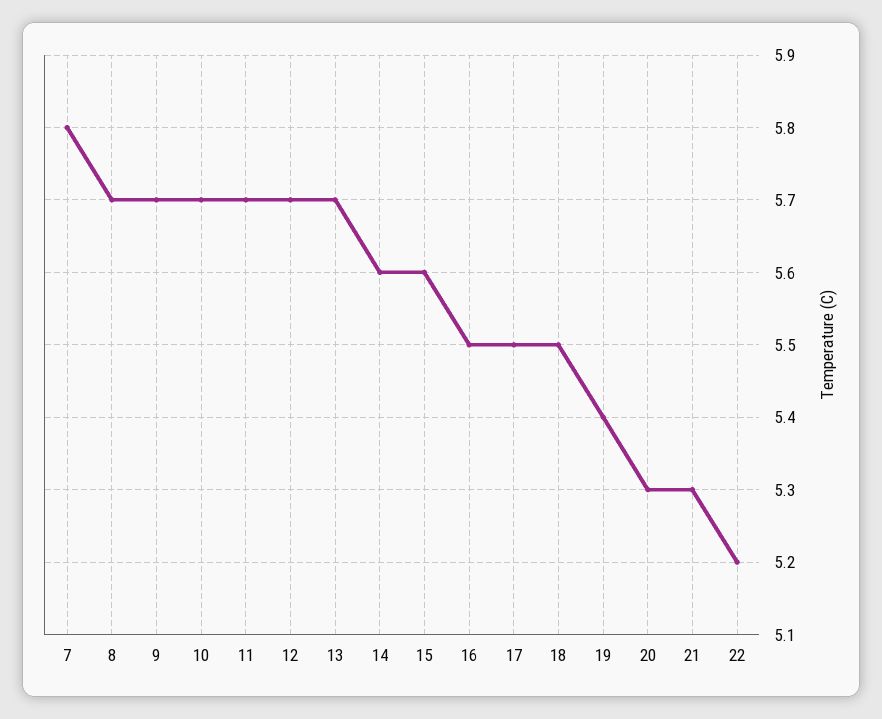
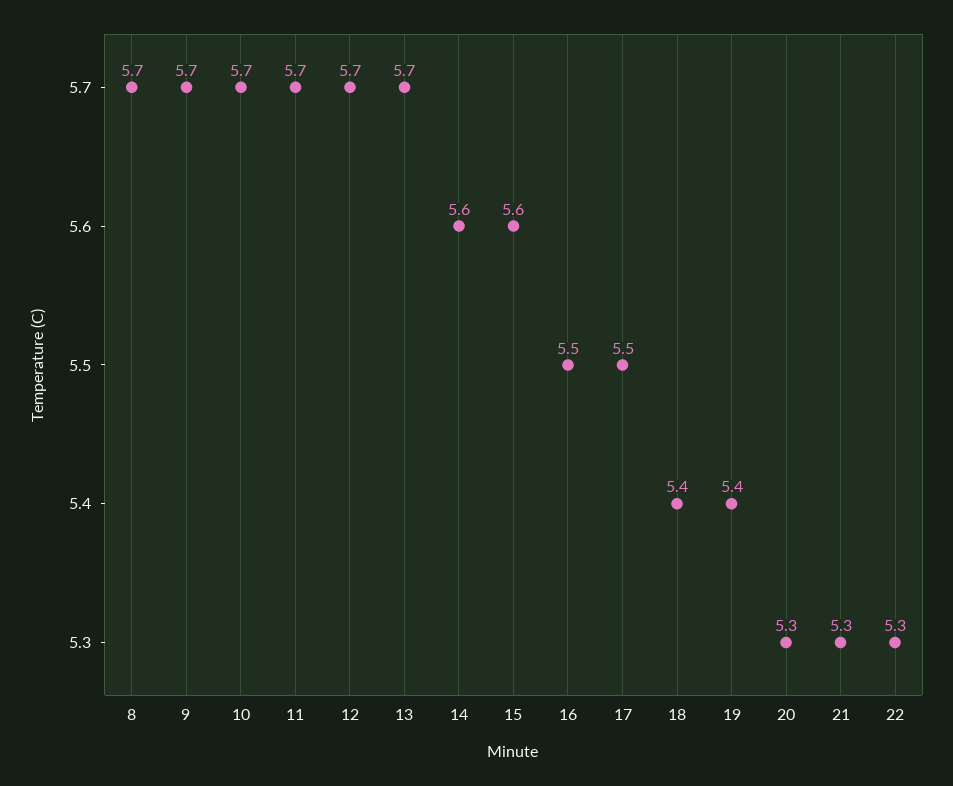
7: 5.8 -> none
18: 5.5 -> 5.4
22: 5.2 -> 5.3

